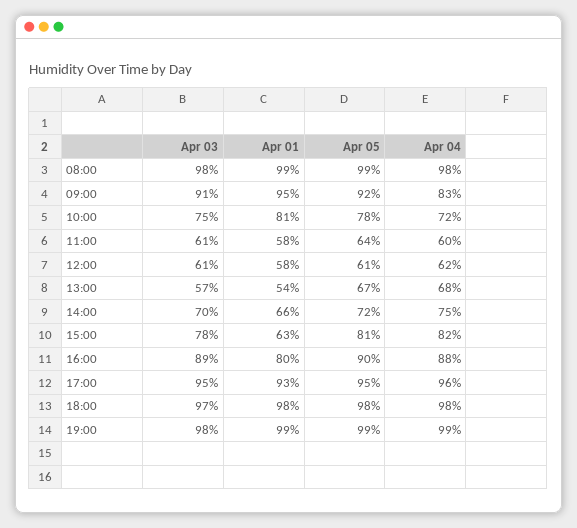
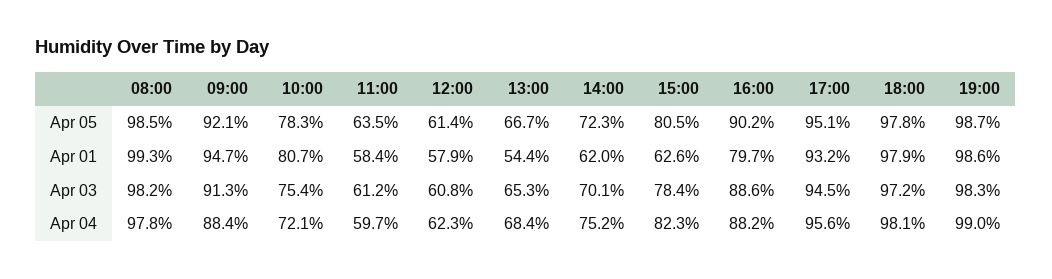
Apr 04, 09:00: 83 -> 88.4
Apr 03, 13:00: 57 -> 65.3
Apr 01, 14:00: 66 -> 62

